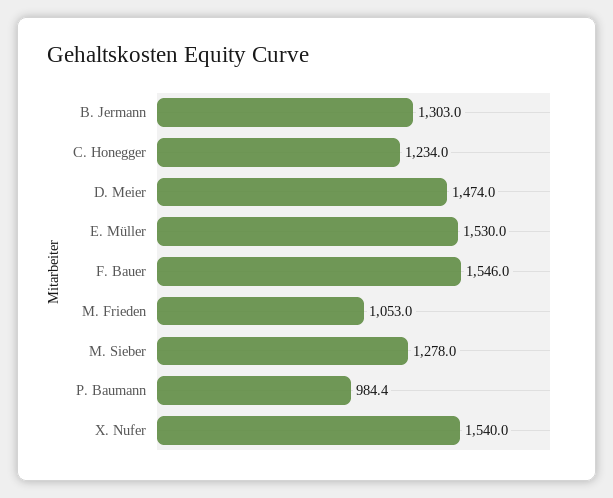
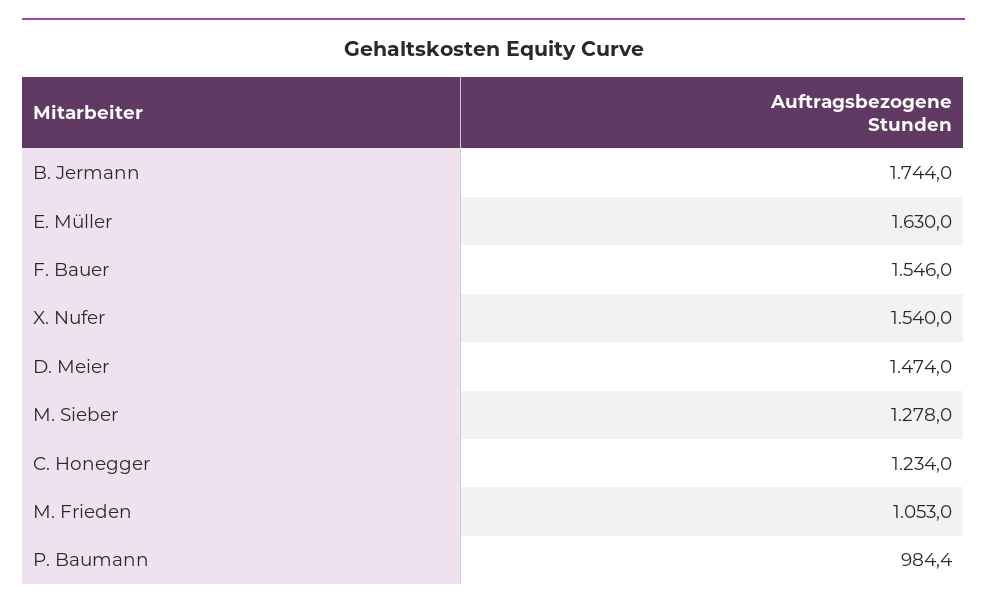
B. Jermann: 1303 -> 1744
E. Müller: 1530 -> 1630

